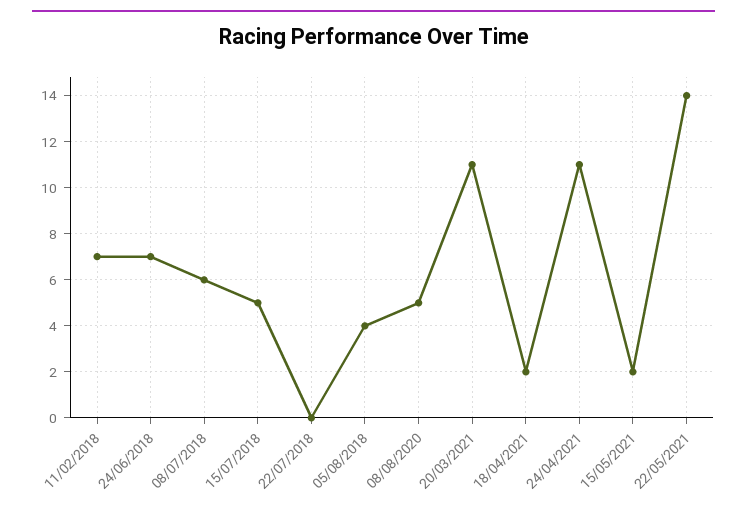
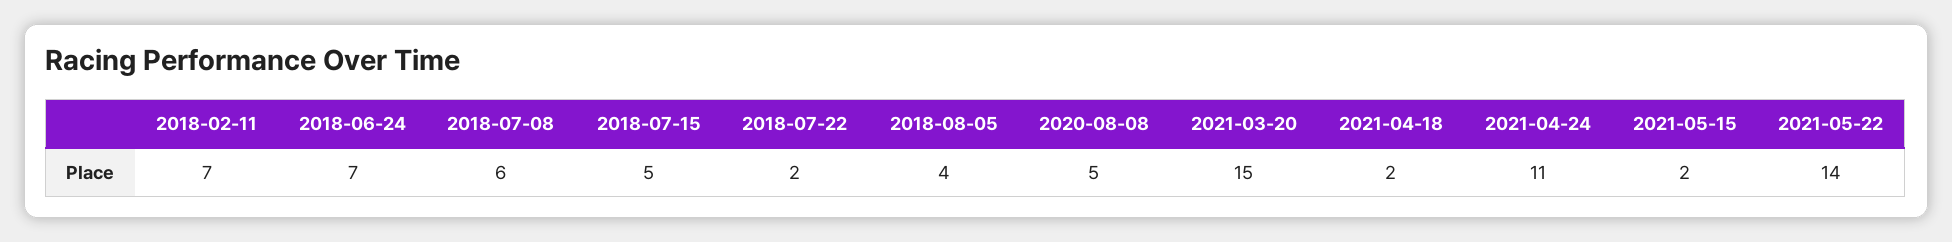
22/07/2018: 0 -> 2
20/03/2021: 11 -> 15

